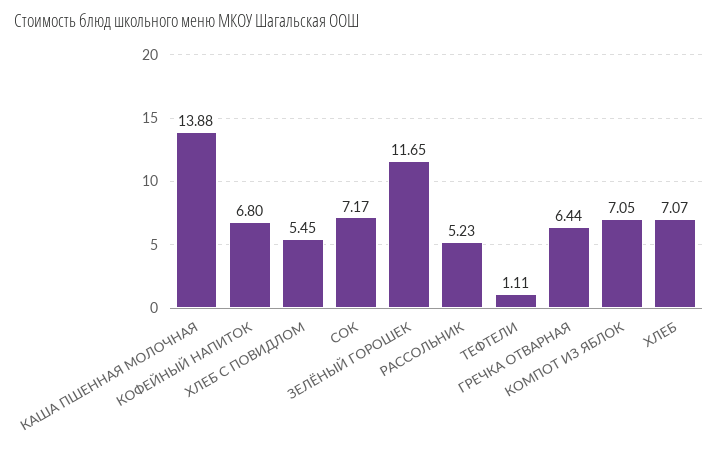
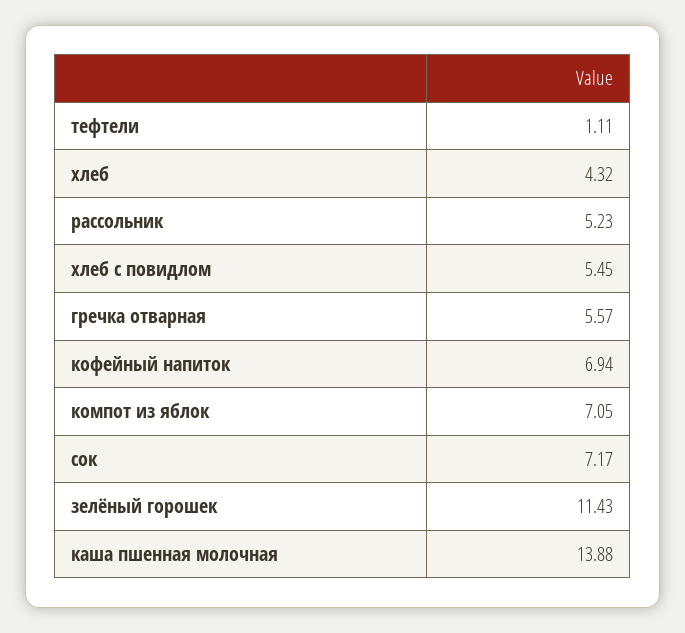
КОФЕЙНЫЙ НАПИТОК: 6.8 -> 6.94
ЗЕЛЁНЫЙ ГОРОШЕК: 11.65 -> 11.43
ГРЕЧКА ОТВАРНАЯ: 6.44 -> 5.57
ХЛЕБ: 7.07 -> 4.32

